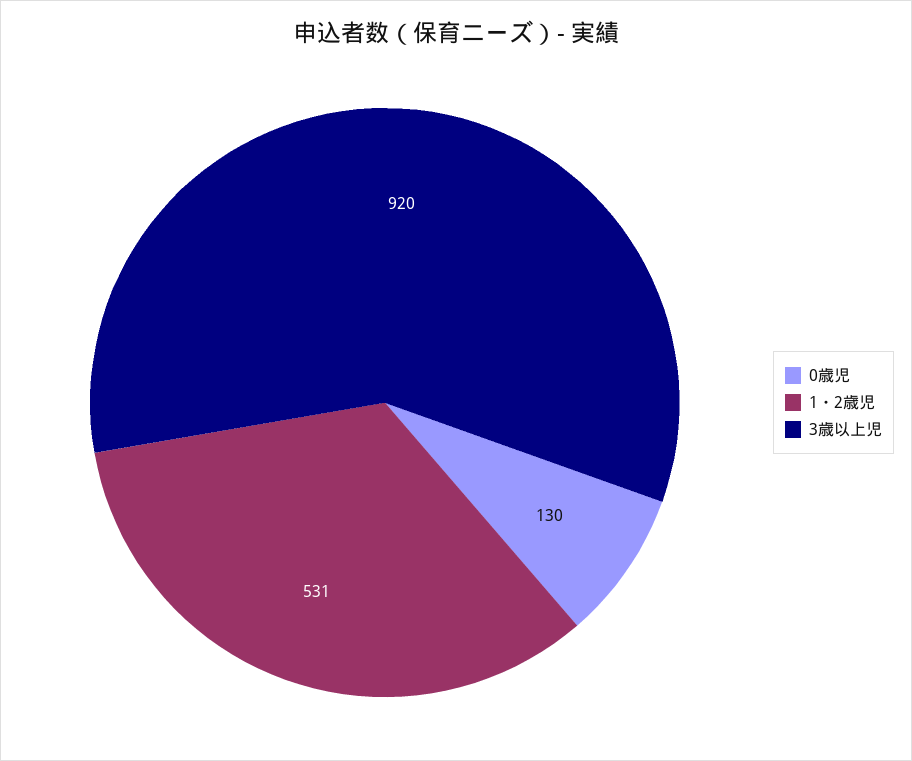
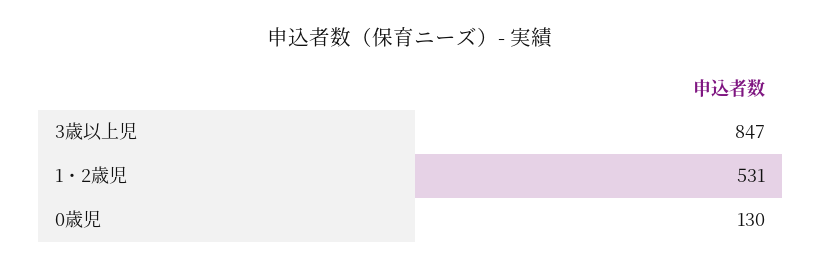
3歳以上児: 920 -> 847

